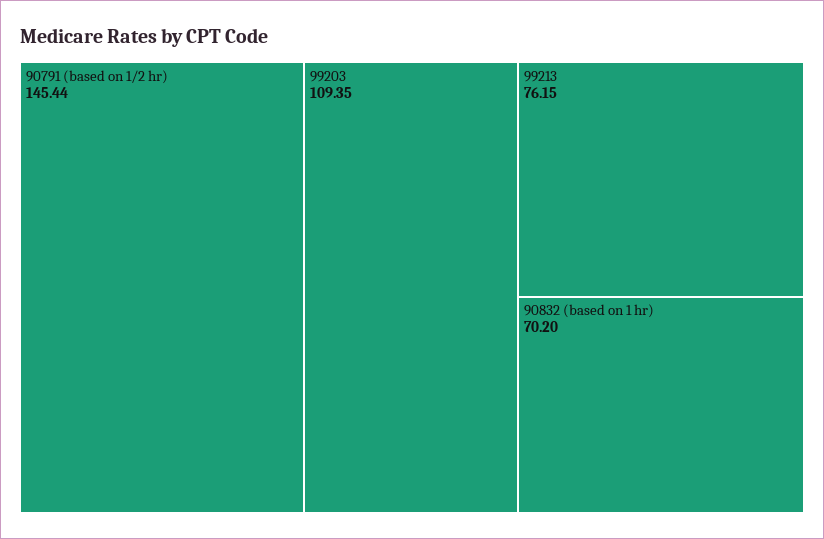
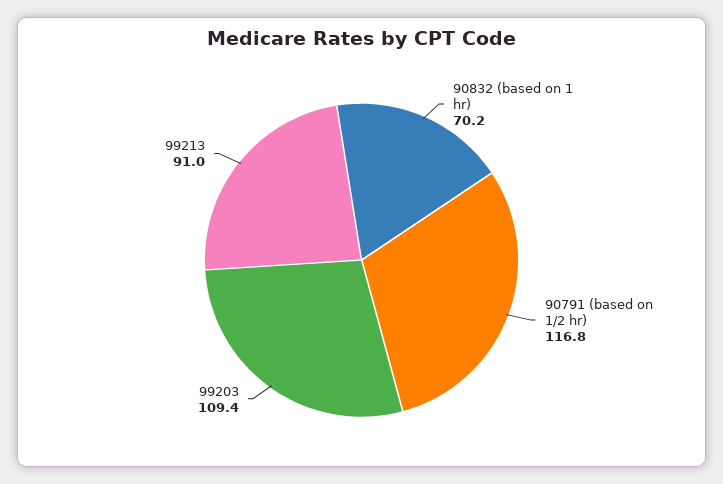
90791 (based on 1/2 hr): 145.44 -> 116.8
99213: 76.15 -> 91

